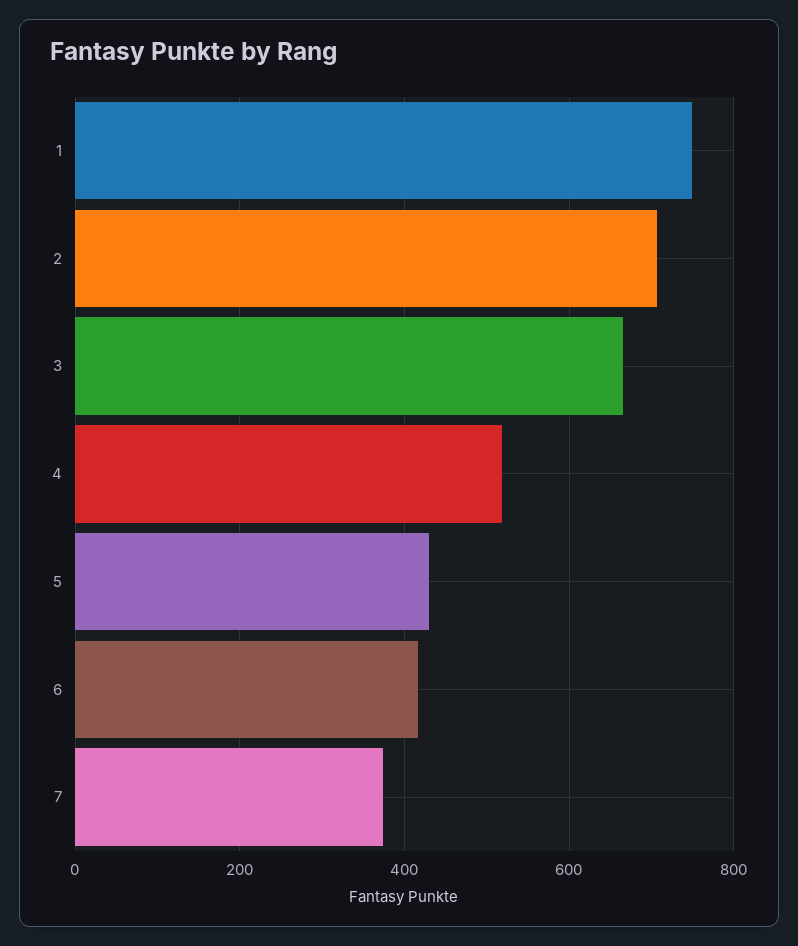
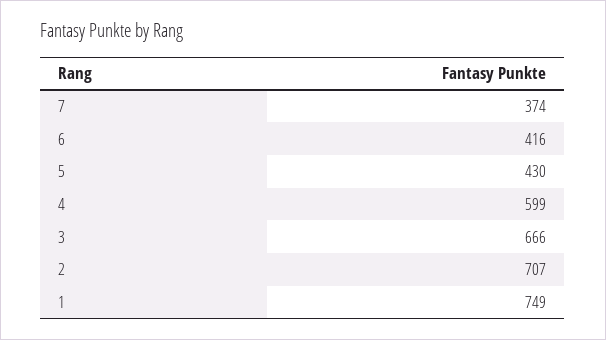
4: 520 -> 599

